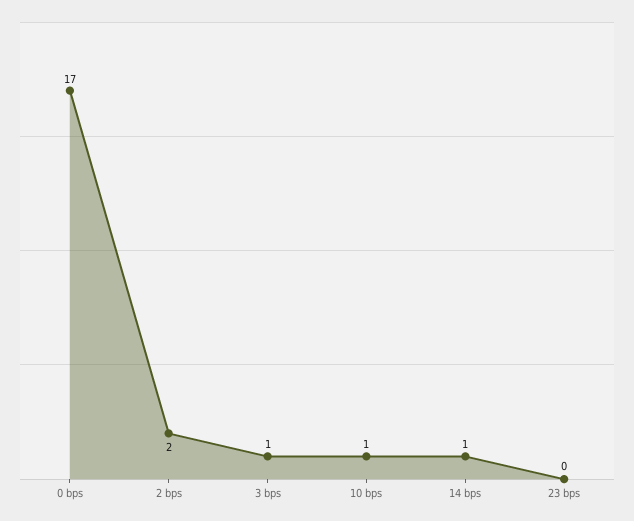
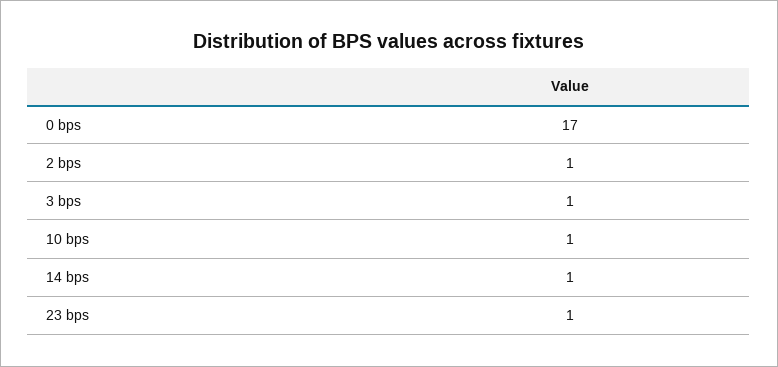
2 bps: 2 -> 1
23 bps: 0 -> 1

